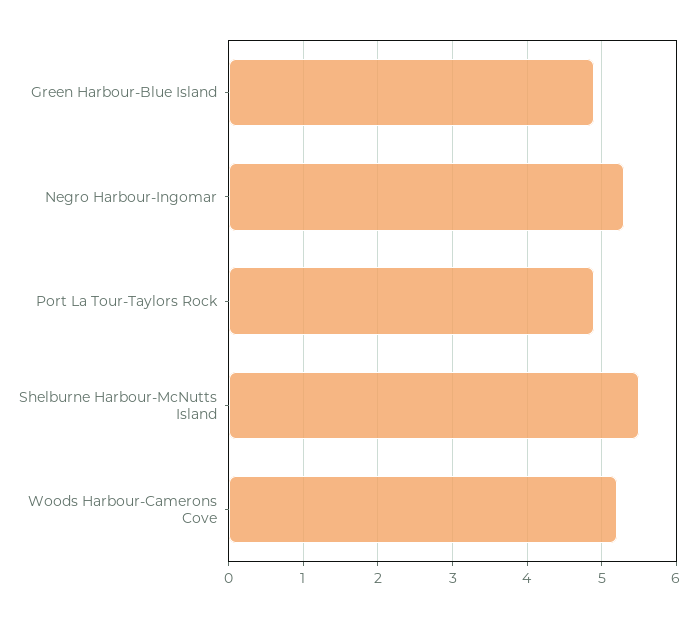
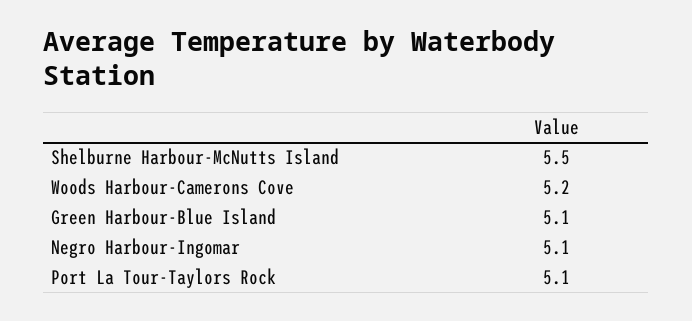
Green Harbour-Blue Island: 4.9 -> 5.1
Negro Harbour-Ingomar: 5.3 -> 5.1
Port La Tour-Taylors Rock: 4.9 -> 5.1

